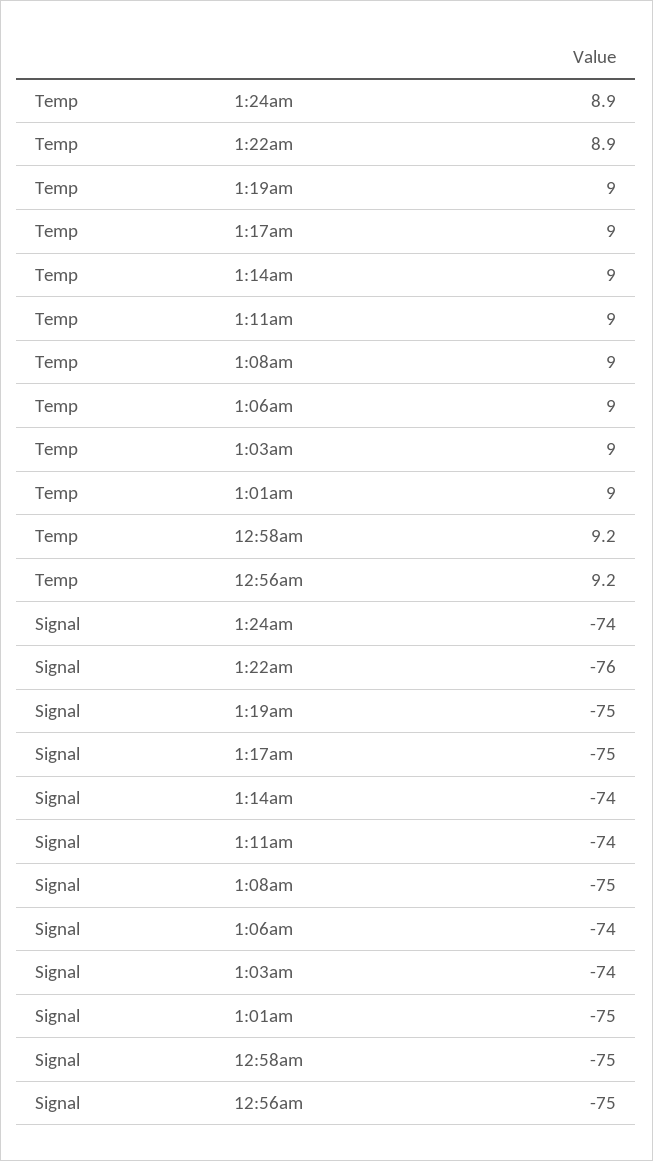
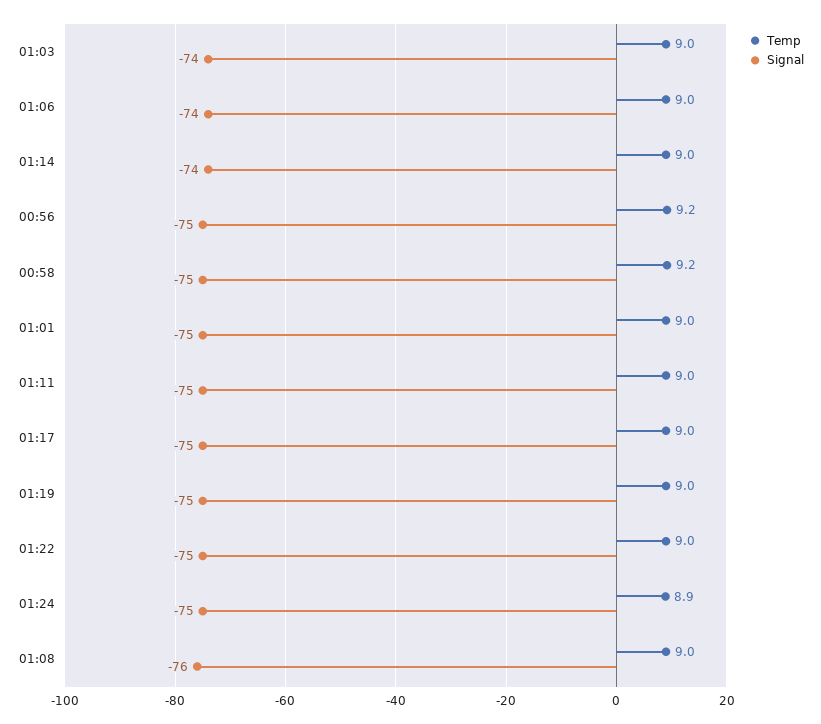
Temp, 1:22am: 8.9 -> 9
Signal, 1:24am: -74 -> -75
Signal, 1:22am: -76 -> -75
Signal, 1:11am: -74 -> -75
Signal, 1:08am: -75 -> -76

